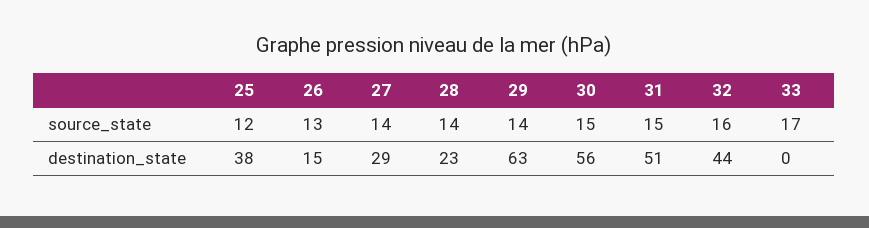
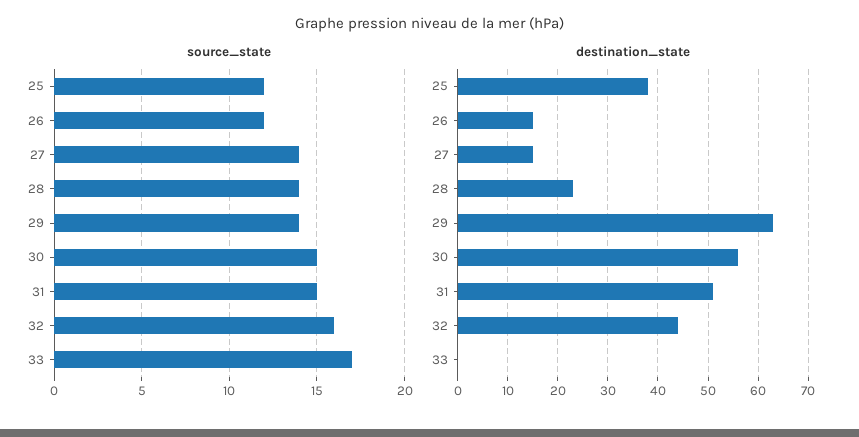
source_state, 26: 13 -> 12
destination_state, 27: 29 -> 15

